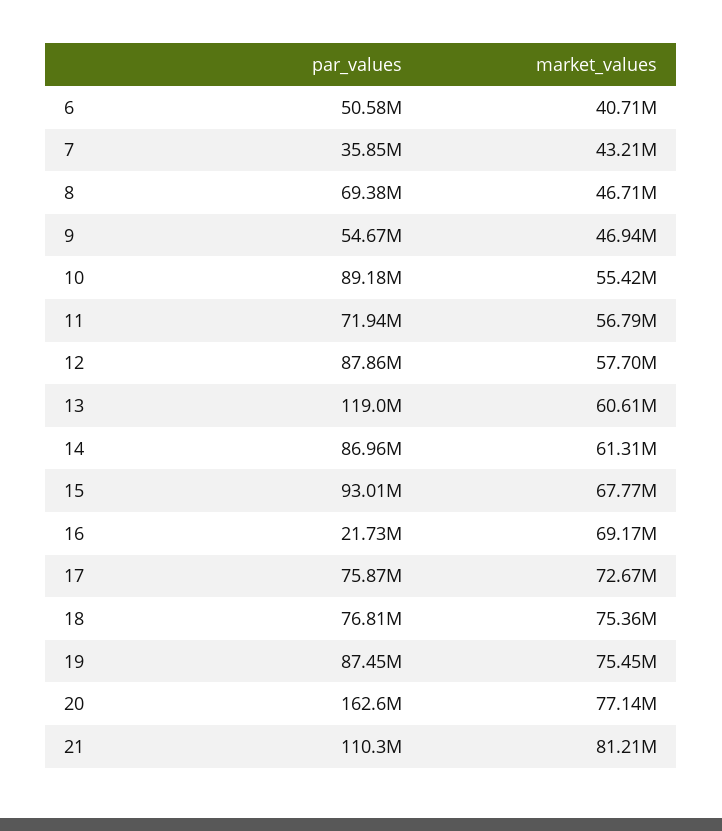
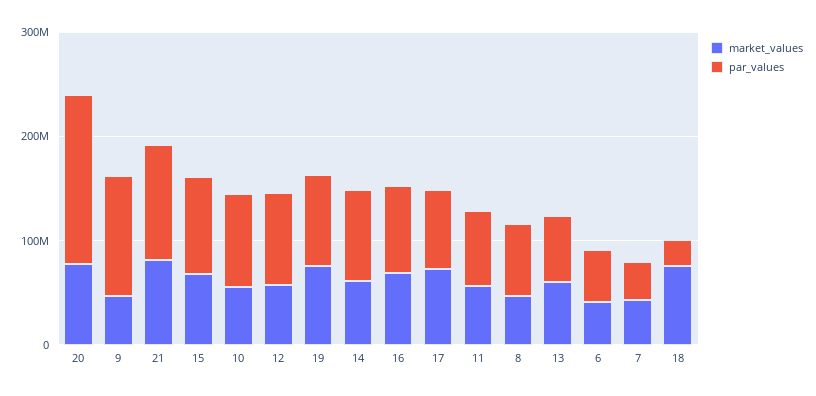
par_values, 9: 54670000 -> 120000000
par_values, 13: 119000000 -> 60000000
par_values, 16: 21730000 -> 80000000
par_values, 18: 76810000 -> 20000000

